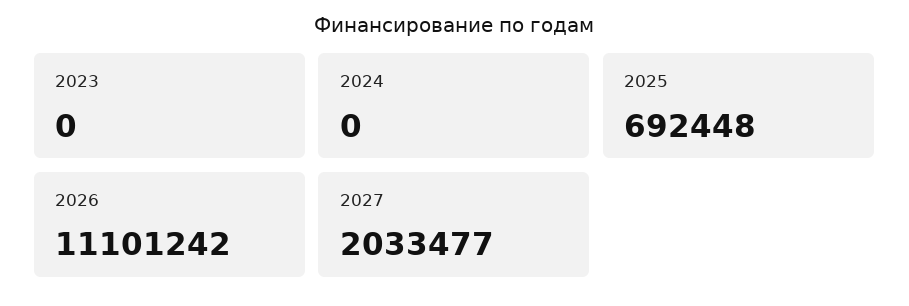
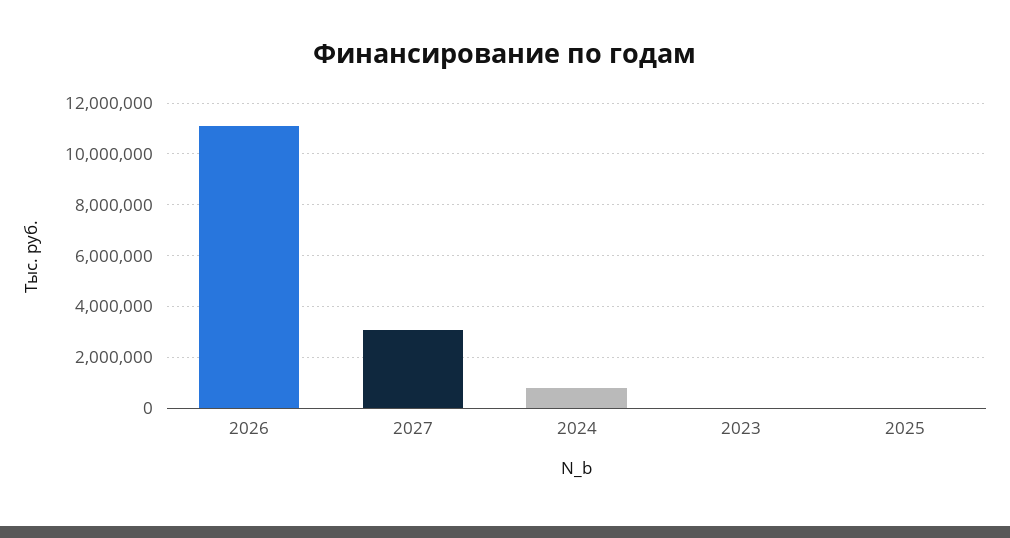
2024: 0 -> 750000
2025: 692448 -> 0
2027: 2033477 -> 3000000

